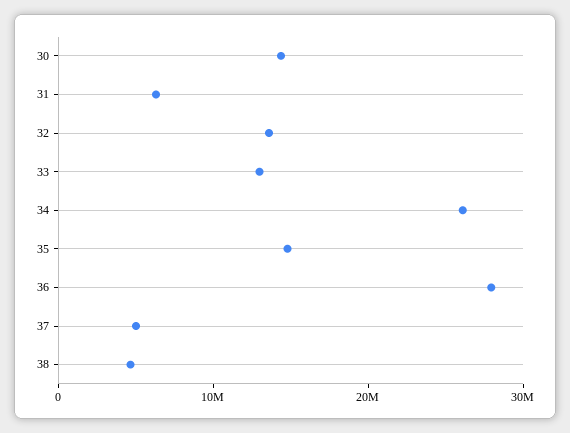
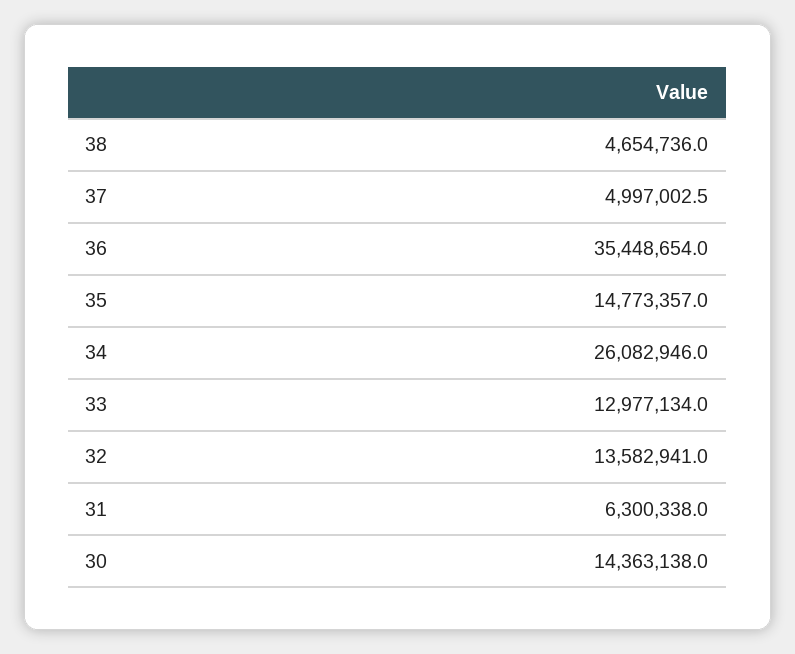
36: 28000000 -> 35448654

